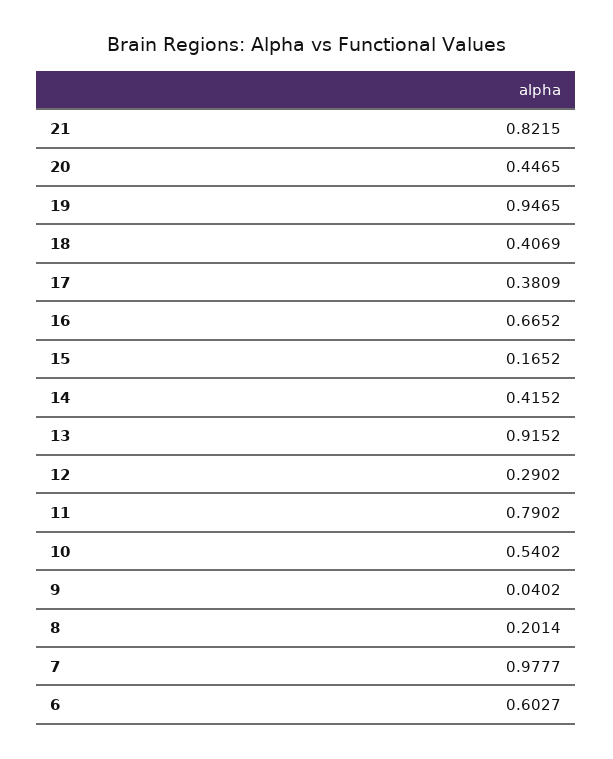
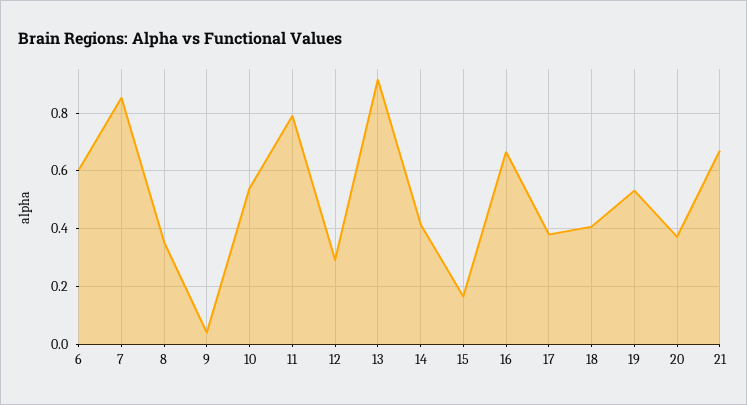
21: 0.8215 -> 0.675
20: 0.4465 -> 0.375
19: 0.9465 -> 0.525
8: 0.2014 -> 0.35
7: 0.9777 -> 0.85

